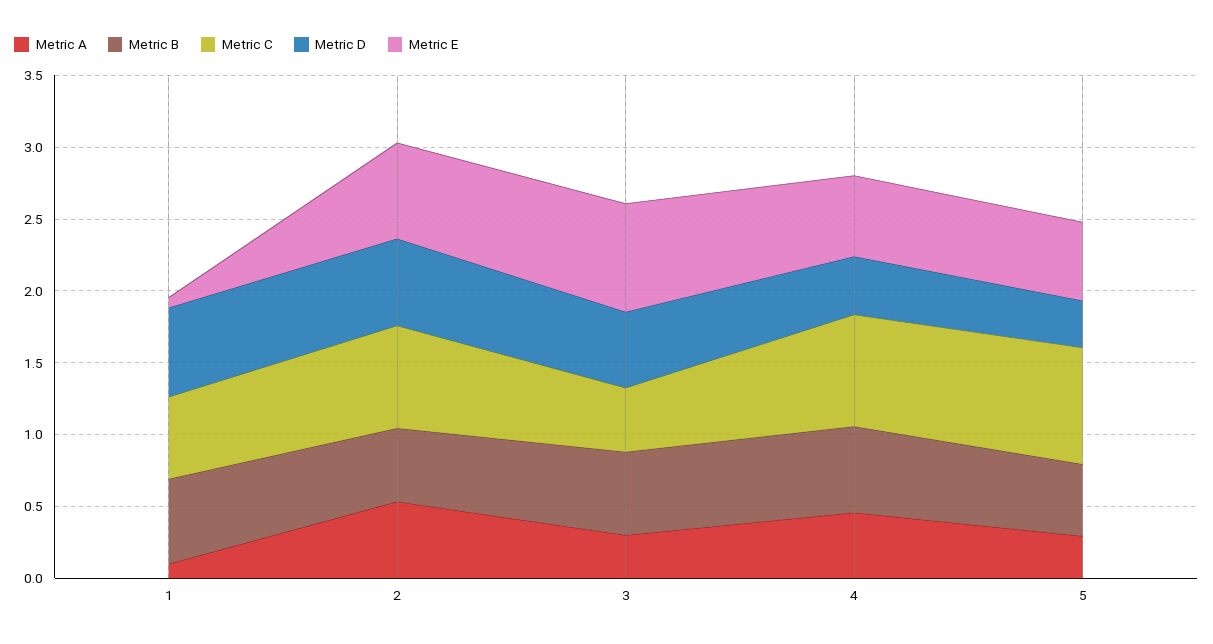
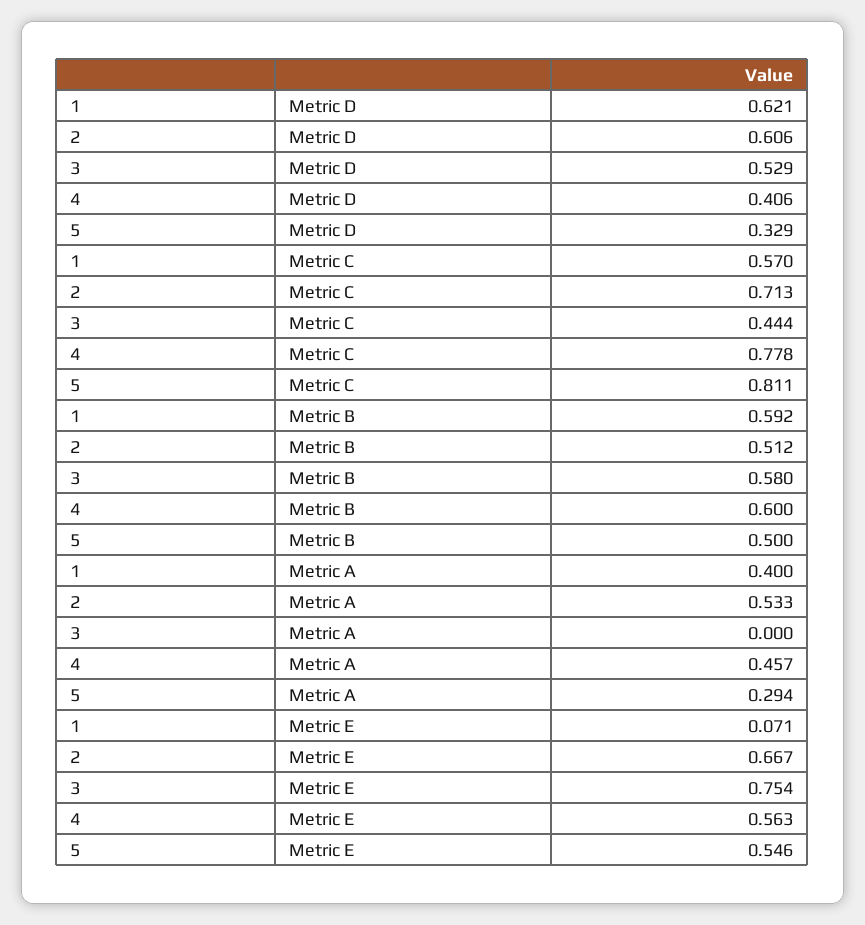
Metric A, 1: 0.1 -> 0.4
Metric A, 3: 0.3 -> 0

